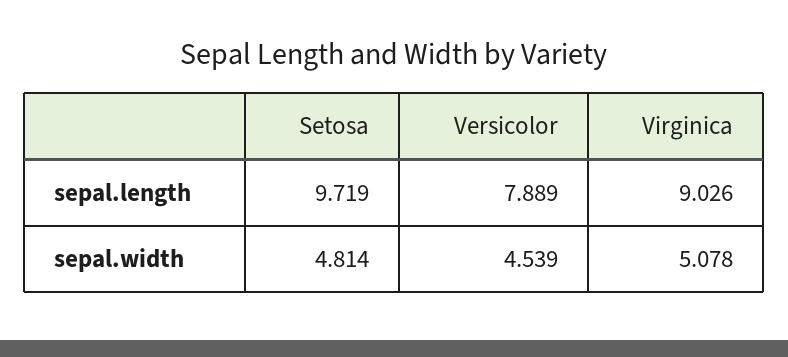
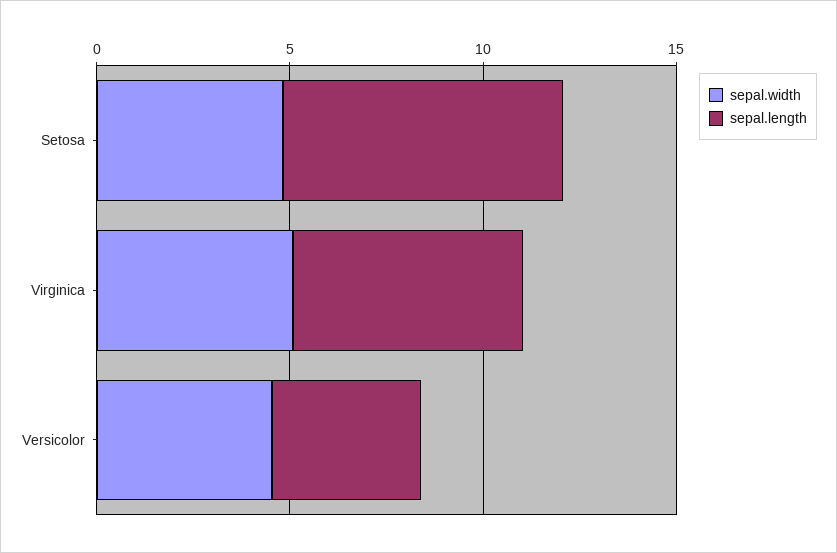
sepal.length, Setosa: 9.719 -> 7
sepal.length, Versicolor: 7.889 -> 4
sepal.length, Virginica: 9.026 -> 6

